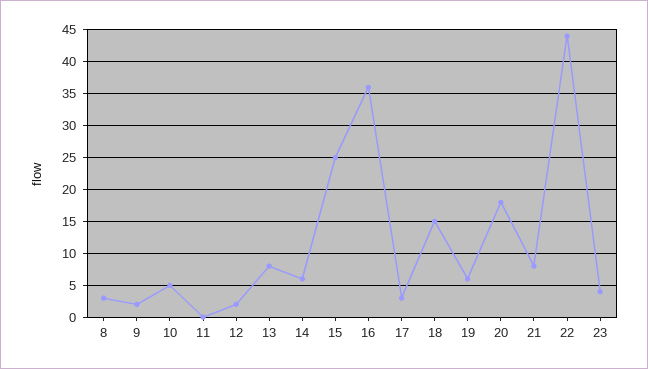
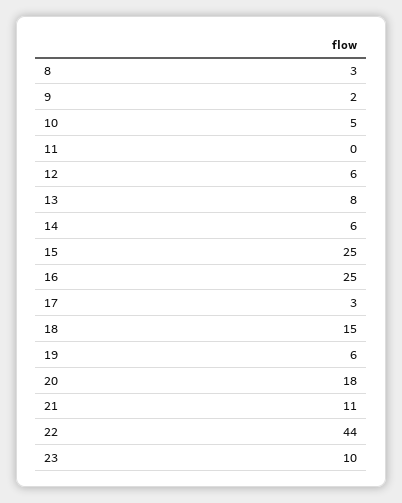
12: 2 -> 6
16: 36 -> 25
21: 8 -> 11
23: 4 -> 10

